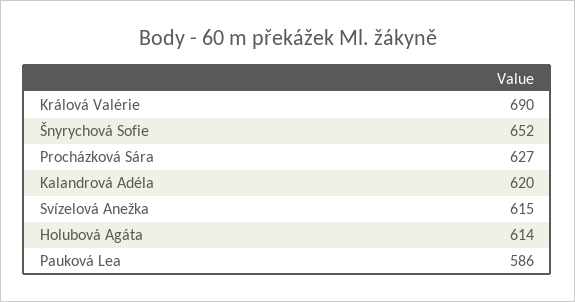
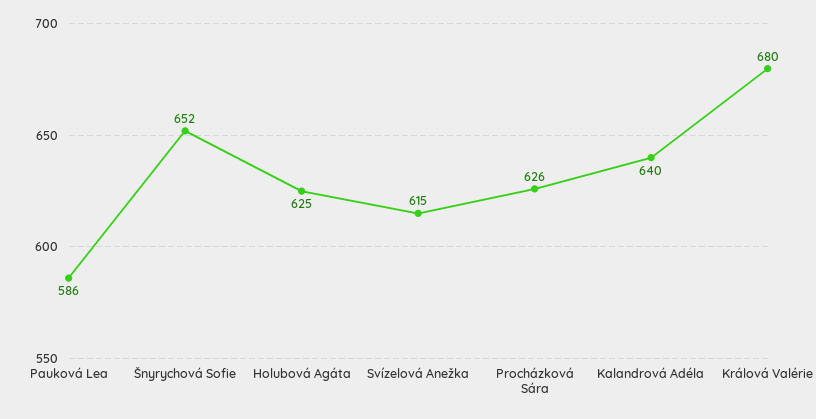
Králová Valérie: 690 -> 680
Procházková Sára: 627 -> 626
Kalandrová Adéla: 620 -> 640
Holubová Agáta: 614 -> 625

